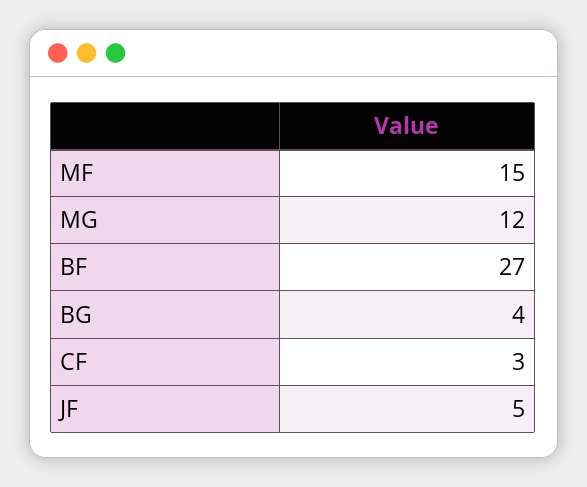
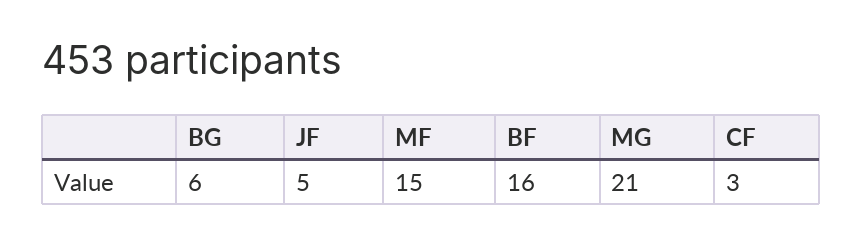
MG: 12 -> 21
BF: 27 -> 16
BG: 4 -> 6

